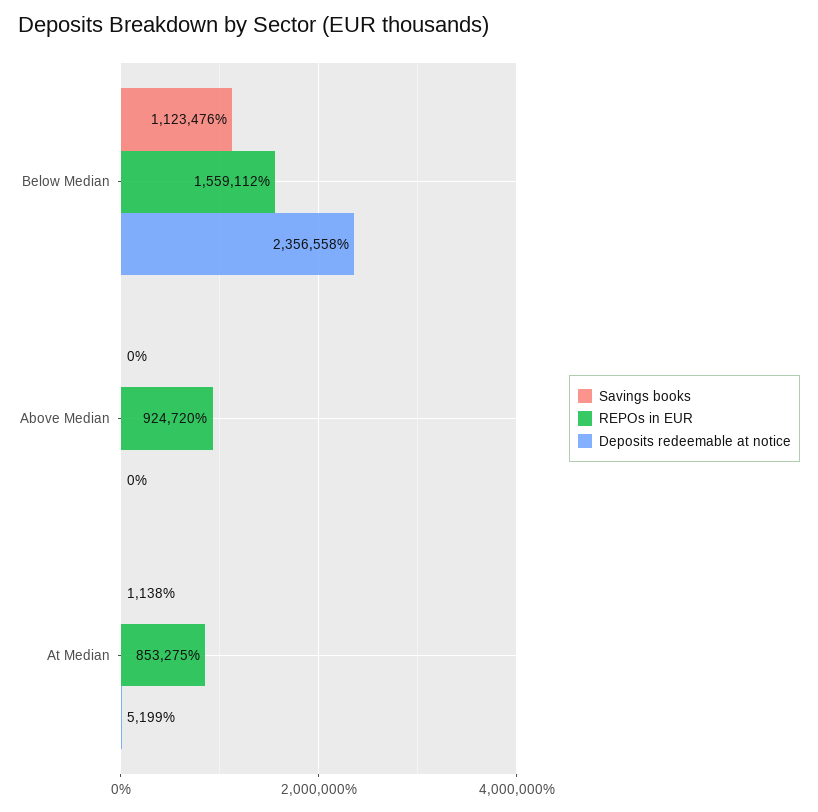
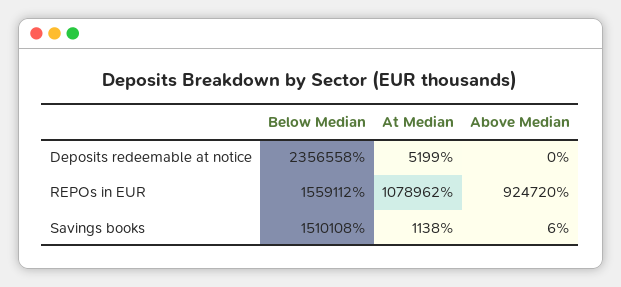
Savings books, Below Median: 1123476 -> 1510108
Savings books, Above Median: 0 -> 6
REPOs in EUR, At Median: 853275 -> 1078962

